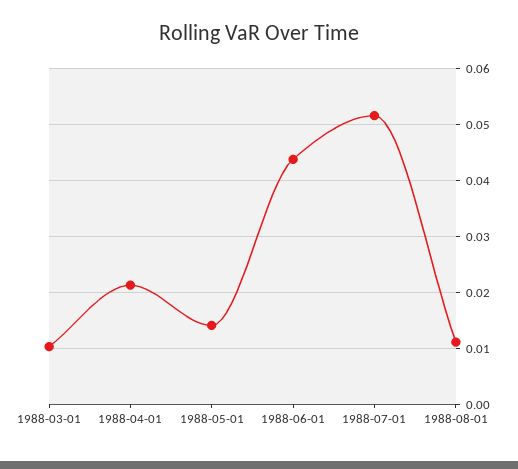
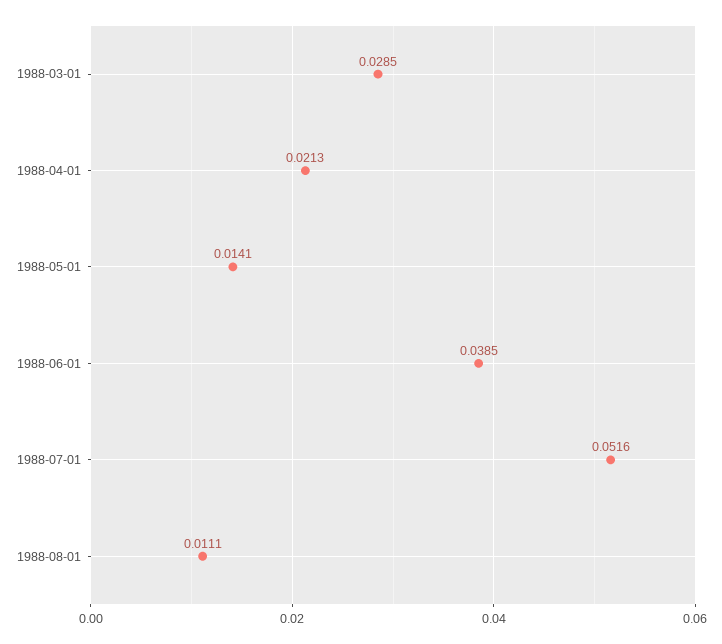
1988-03-01: 0.01 -> 0.0285
1988-06-01: 0.044 -> 0.0385

